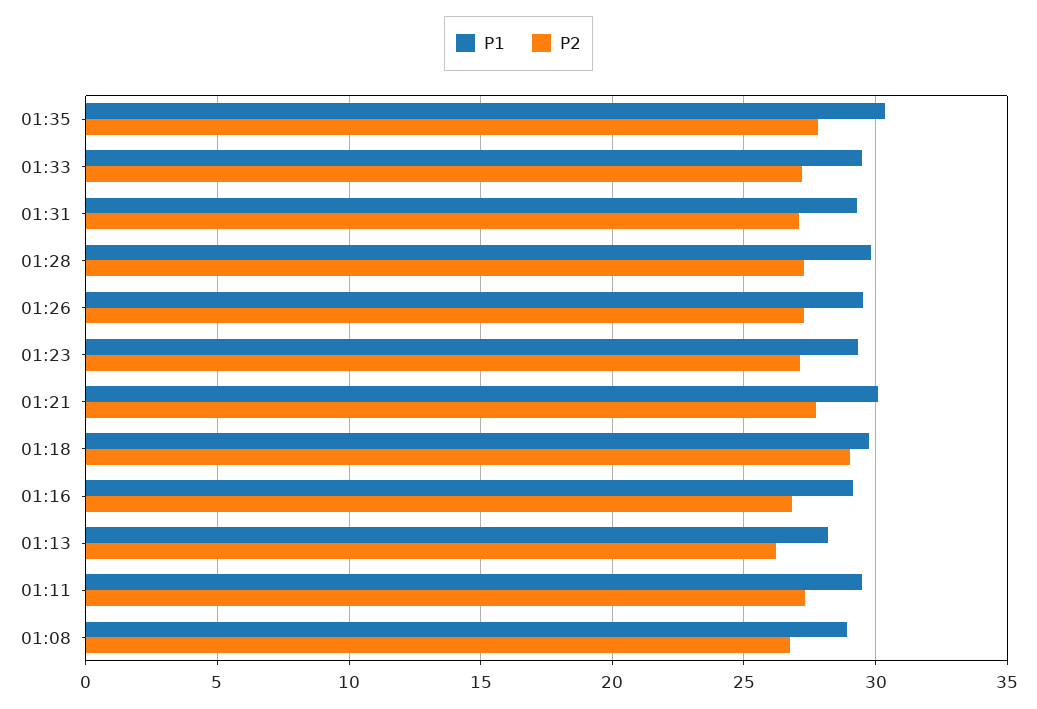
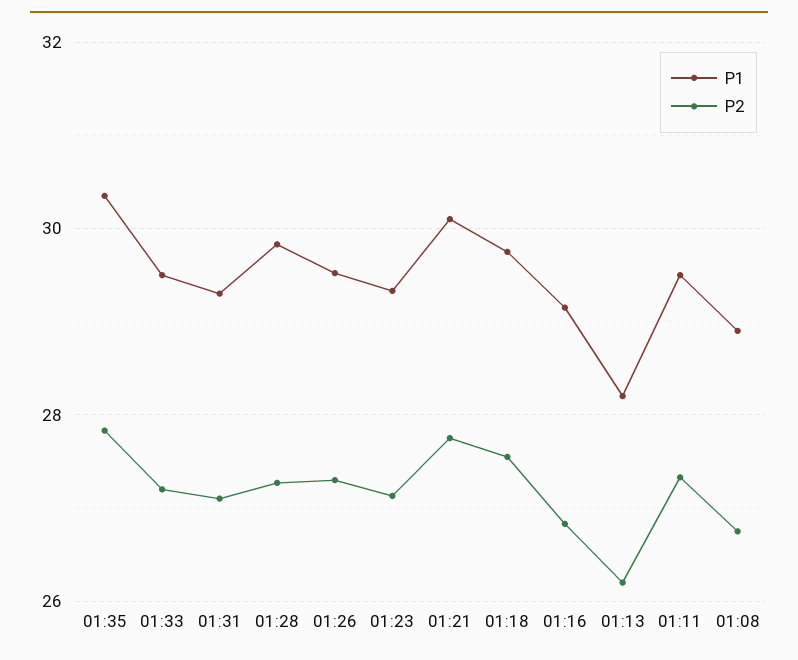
P2, 01:18: 29 -> 27.6

